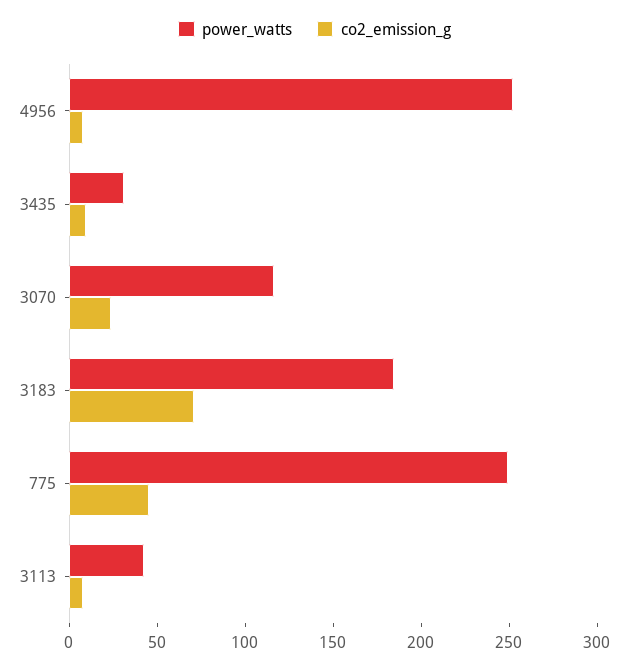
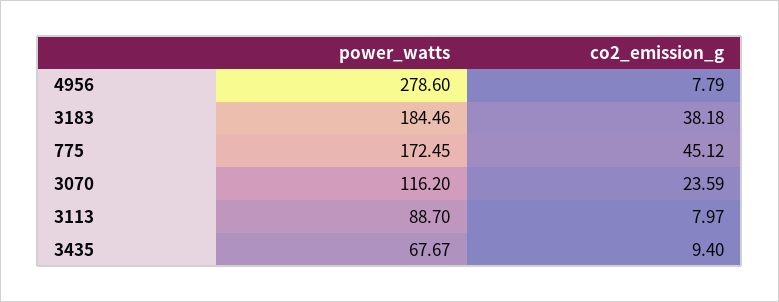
power_watts, 4956: 250 -> 278.6
power_watts, 3435: 30 -> 67.67
co2_emission_g, 3183: 70 -> 38.18
power_watts, 775: 250 -> 172.45
power_watts, 3113: 40 -> 88.7

